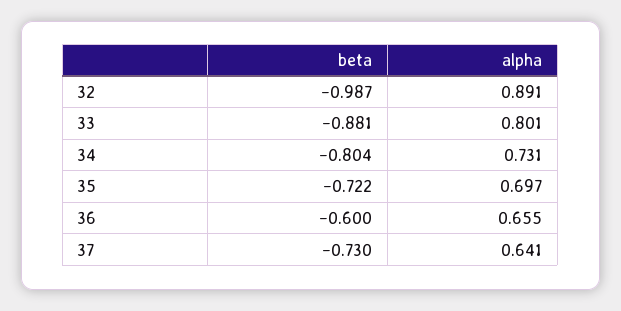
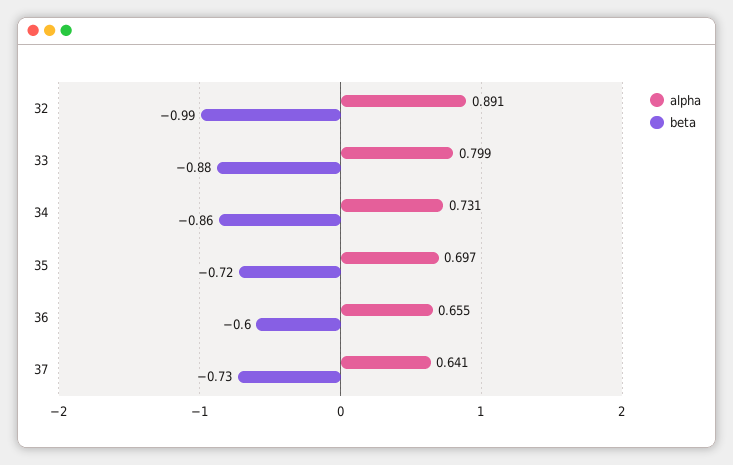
alpha, 33: 0.801 -> 0.799
beta, 34: -0.804 -> -0.86

